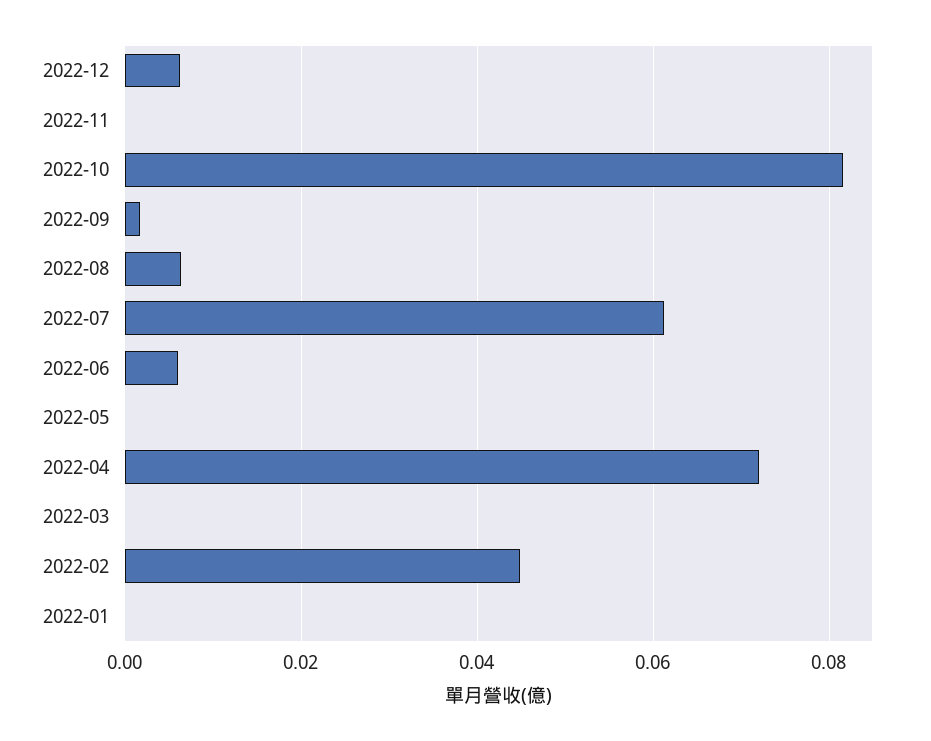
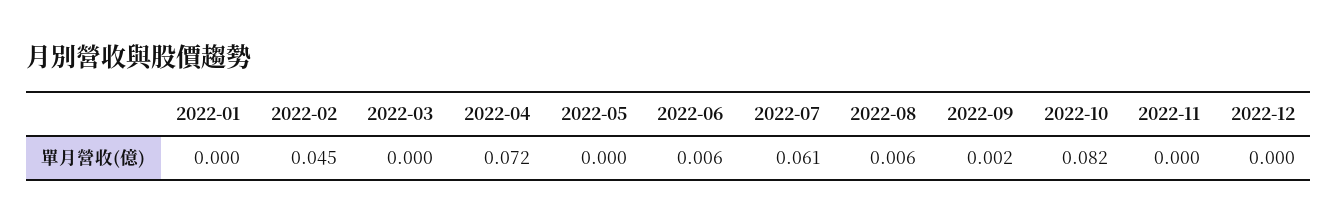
2022-12: 0.006 -> 0

